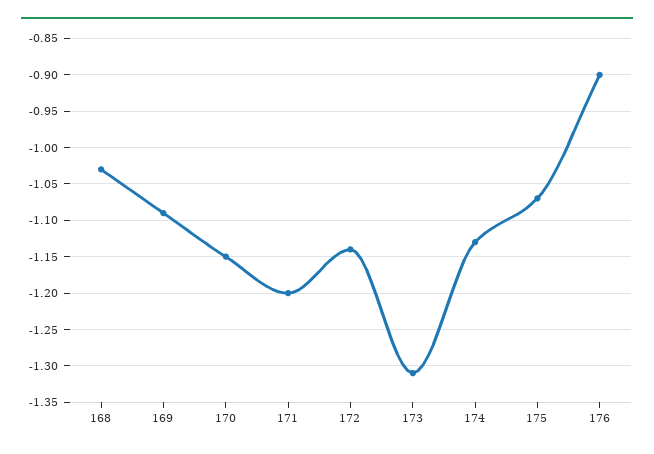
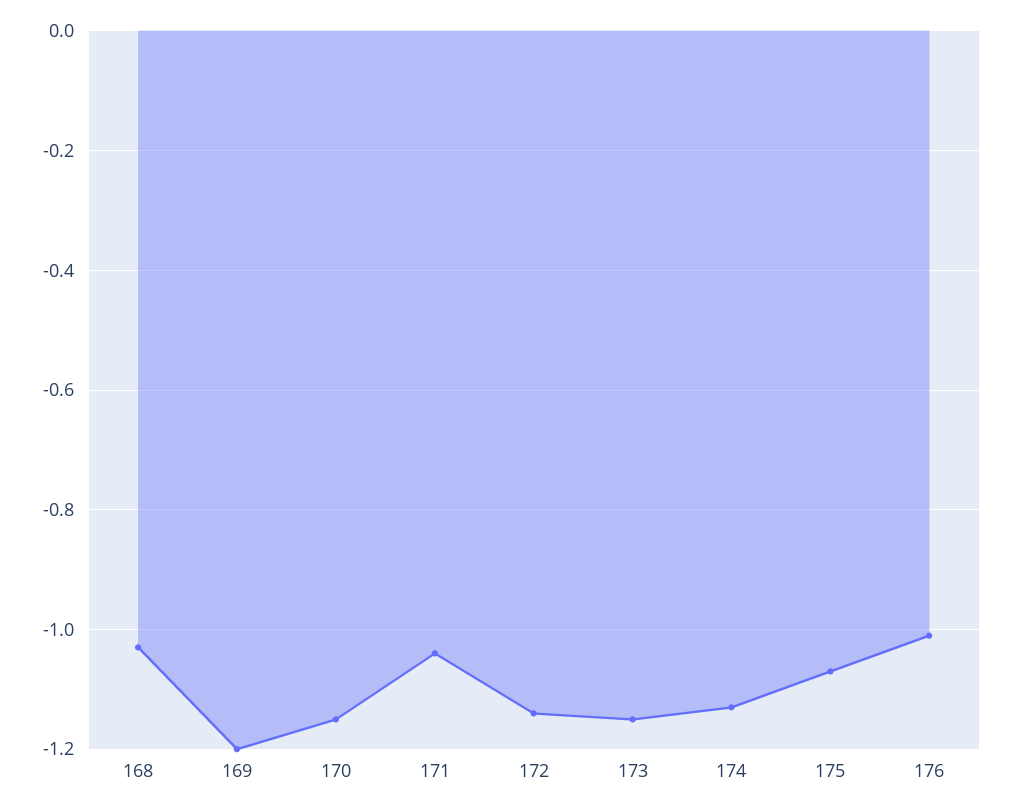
169: -1.09 -> -1.2
171: -1.2 -> -1.05
173: -1.31 -> -1.15
176: -0.9 -> -1

